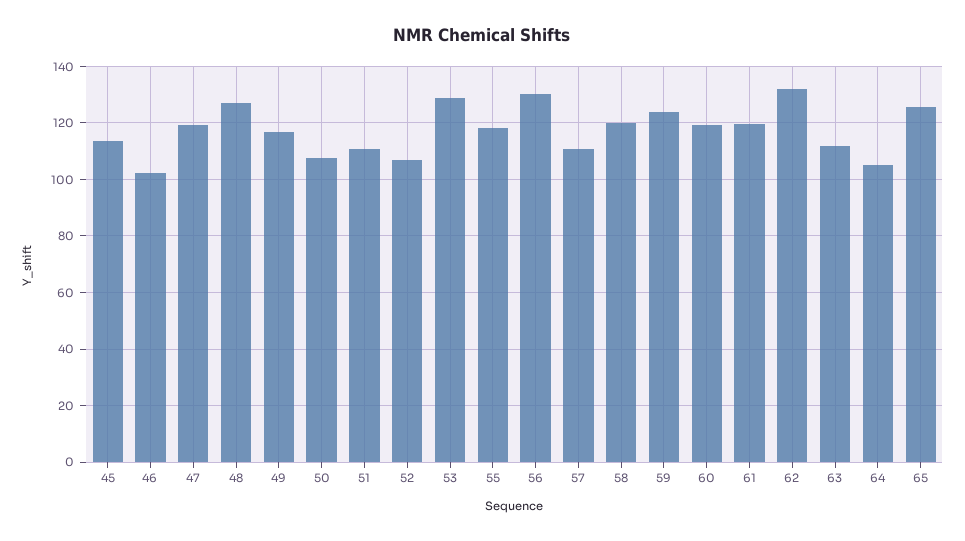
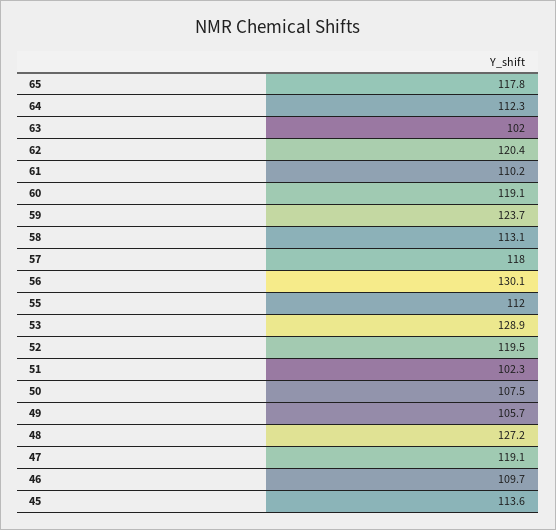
46: 102.5 -> 109.7
49: 117.5 -> 105.7
51: 110 -> 102.3
52: 107.5 -> 119.5
55: 117.5 -> 112
57: 110 -> 118
58: 120 -> 113.1
61: 120 -> 110.2
62: 132.5 -> 120.4
63: 112.5 -> 102
64: 105 -> 112.3
65: 125 -> 117.8

